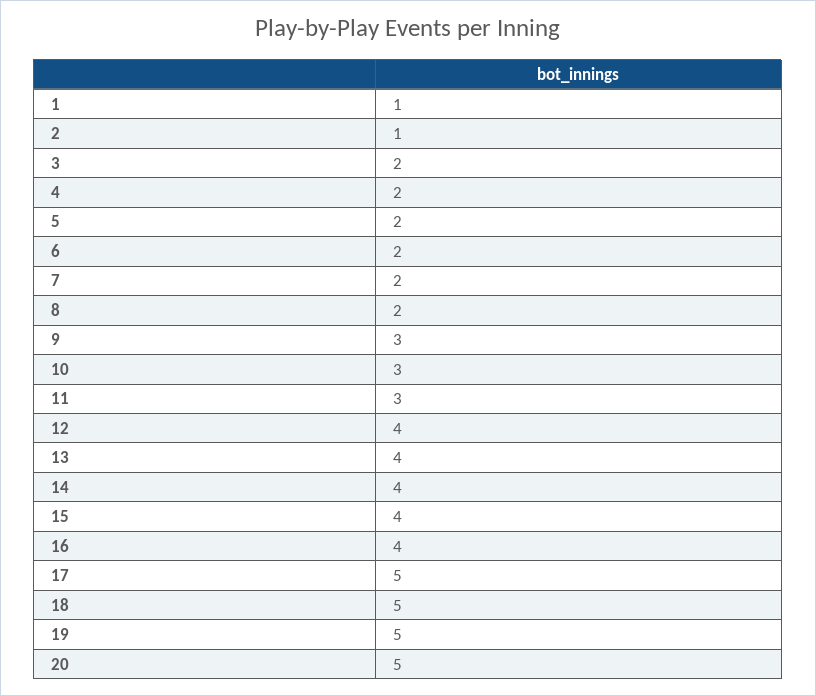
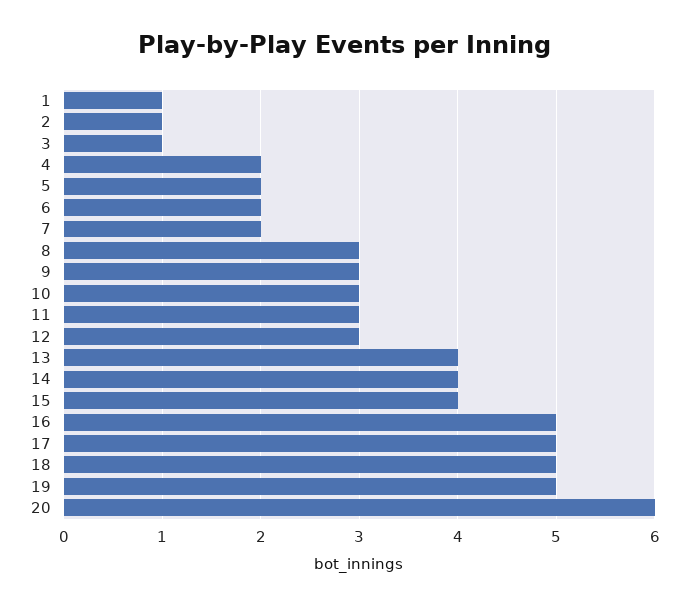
3: 2 -> 1
8: 2 -> 3
12: 4 -> 3
16: 4 -> 5
20: 5 -> 6

